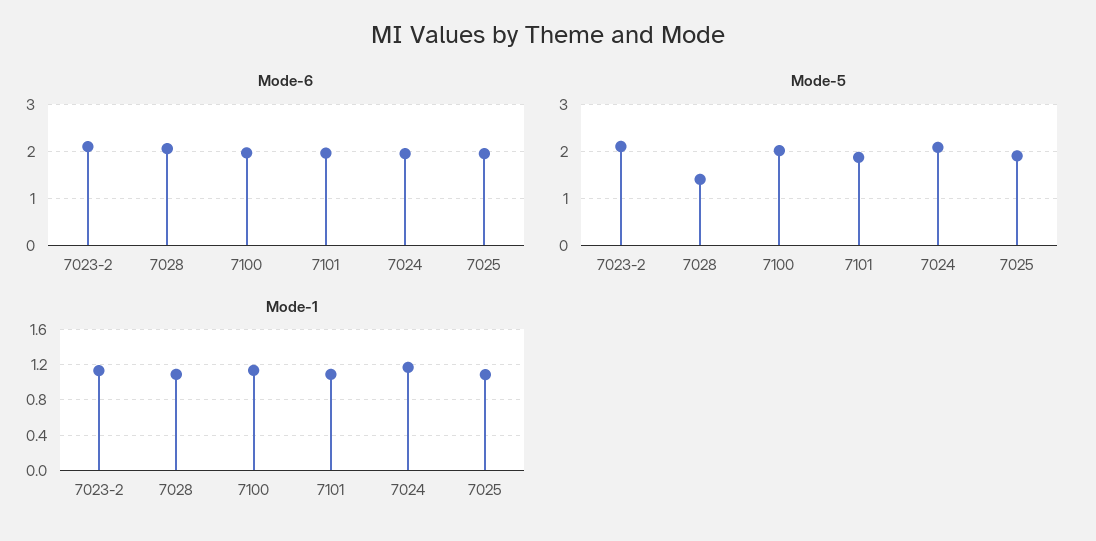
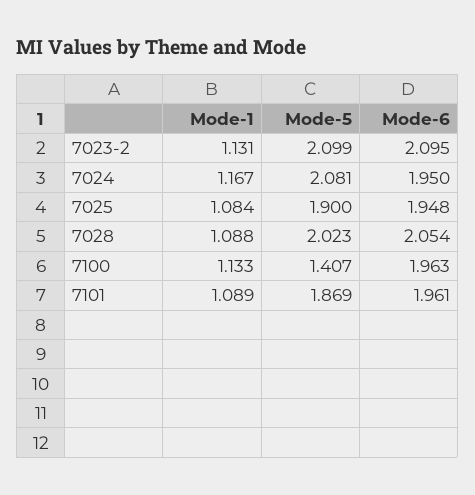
Mode-5, 7028: 1.4 -> 2.023
Mode-5, 7100: 2 -> 1.407

